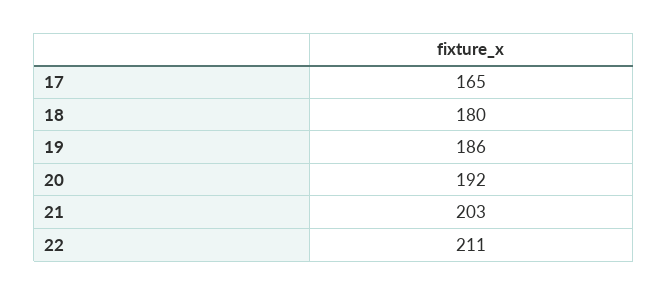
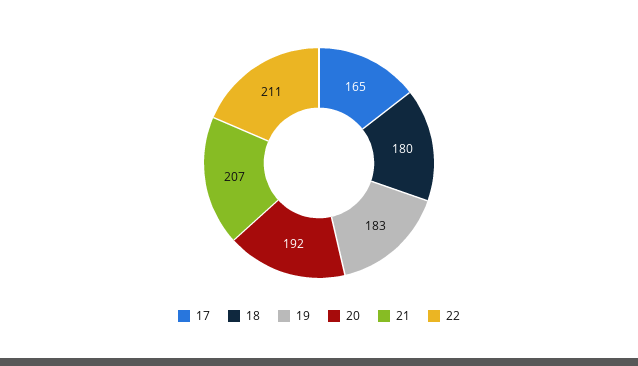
19: 186 -> 183
21: 203 -> 207

